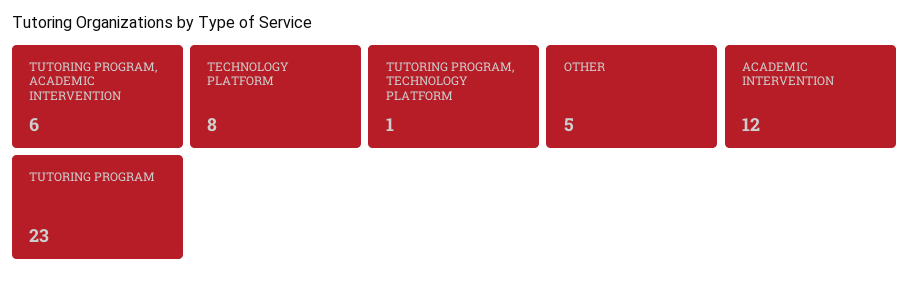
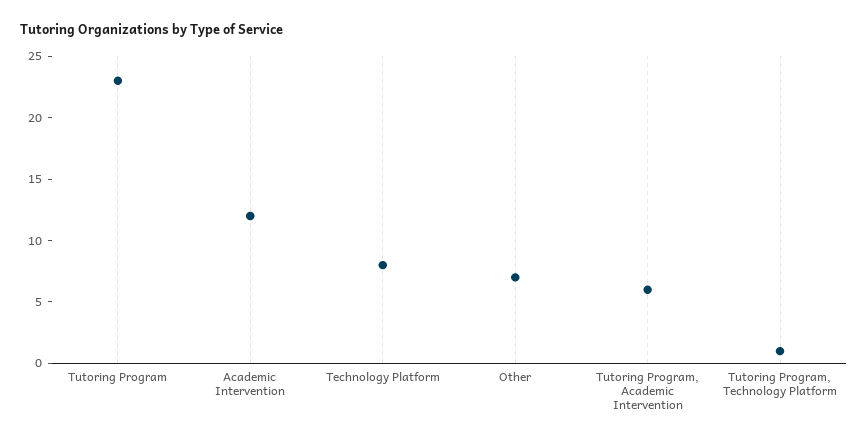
OTHER: 5 -> 7

